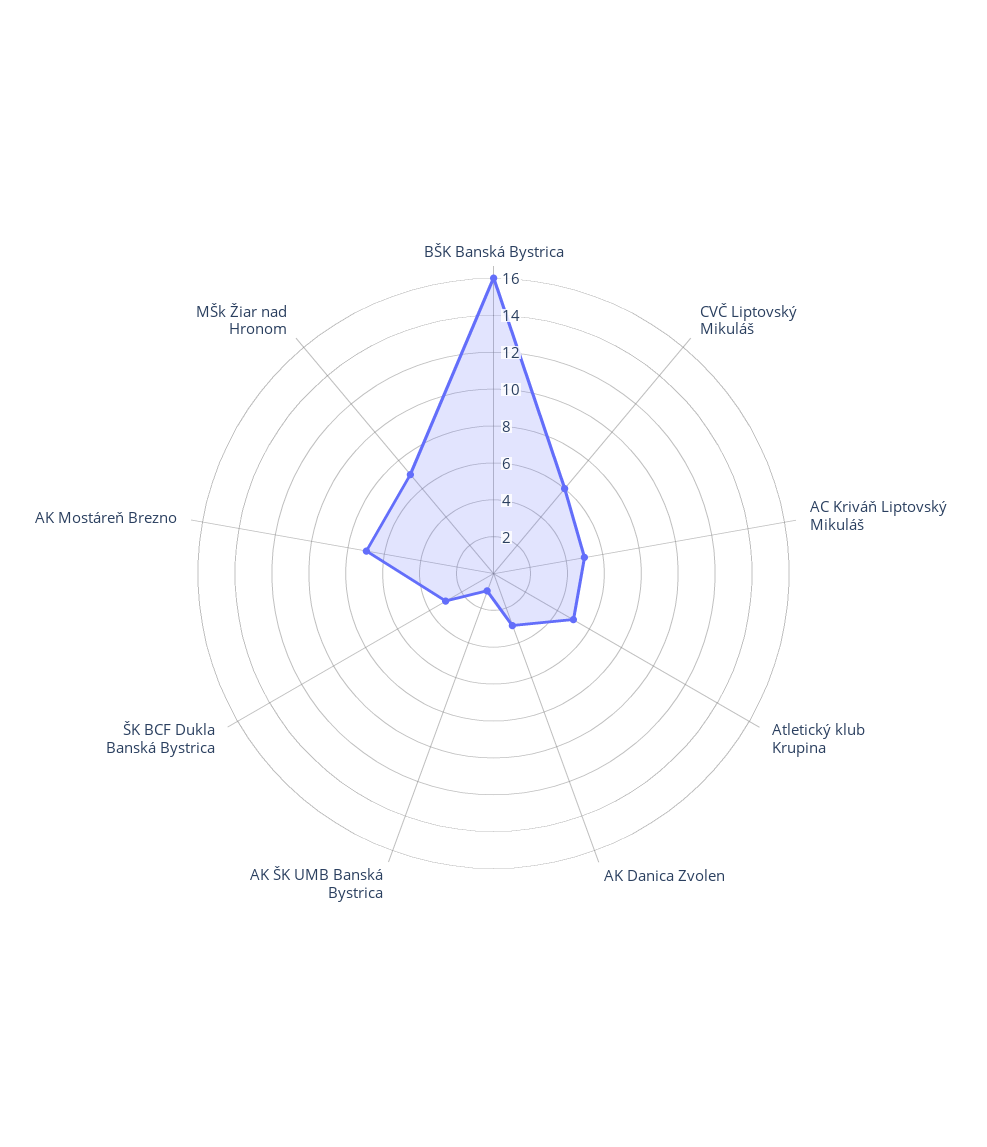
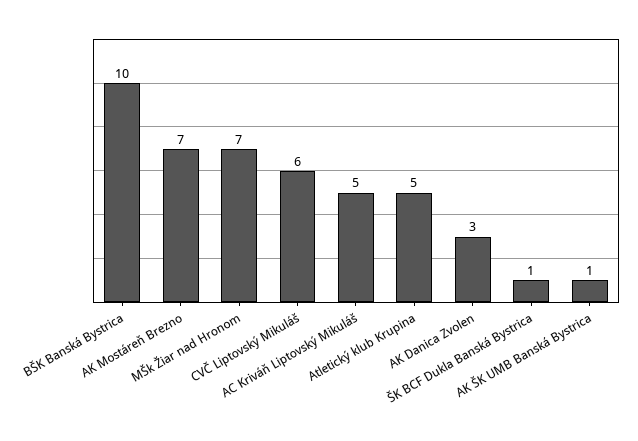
BŠK Banská Bystrica: 16 -> 10
ŠK BCF Dukla Banská Bystrica: 3 -> 1

